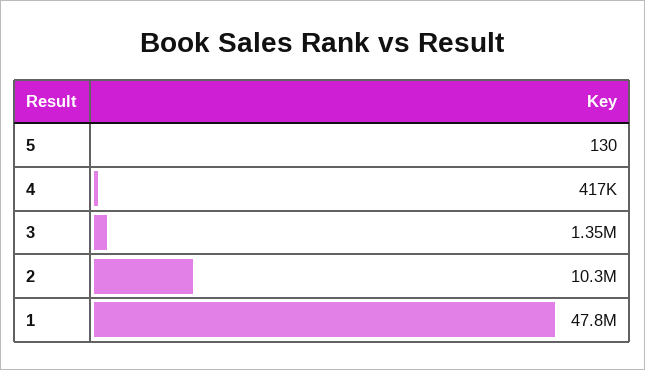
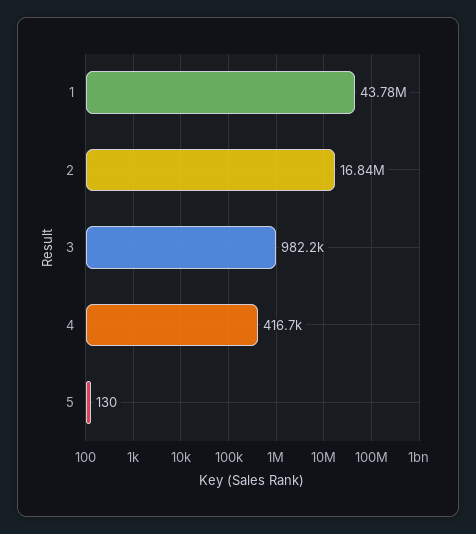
3: 1350000 -> 982200
2: 10300000 -> 16840000
1: 47800000 -> 43780000

